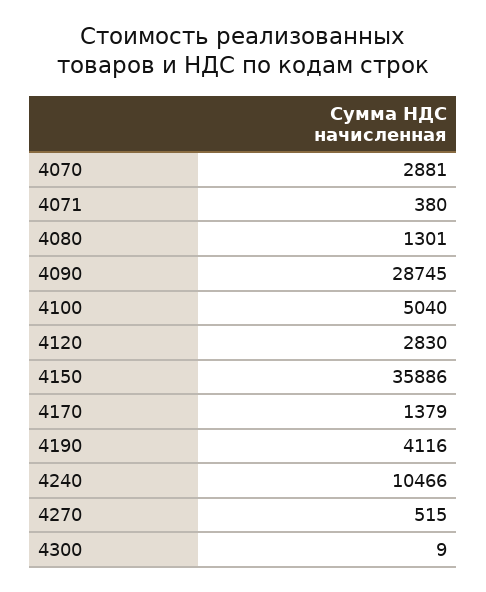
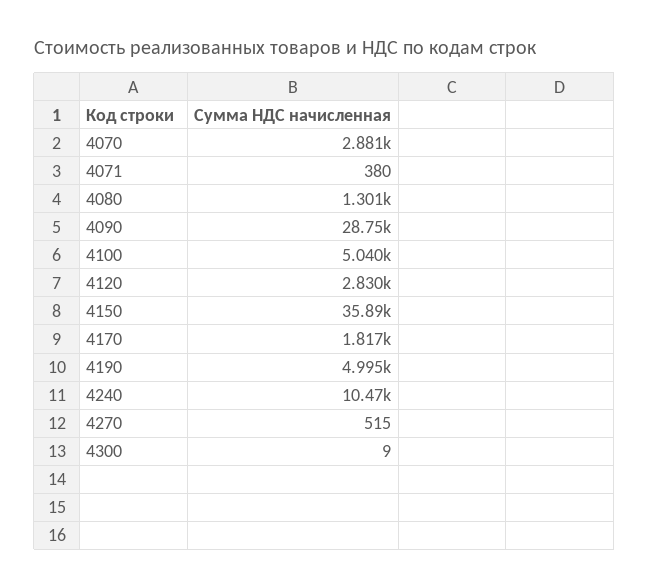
4170: 1379 -> 1817
4190: 4116 -> 4995

